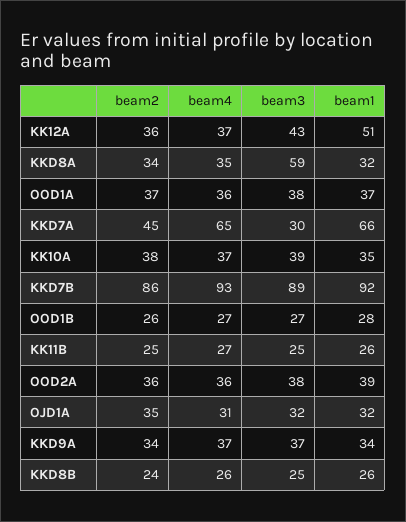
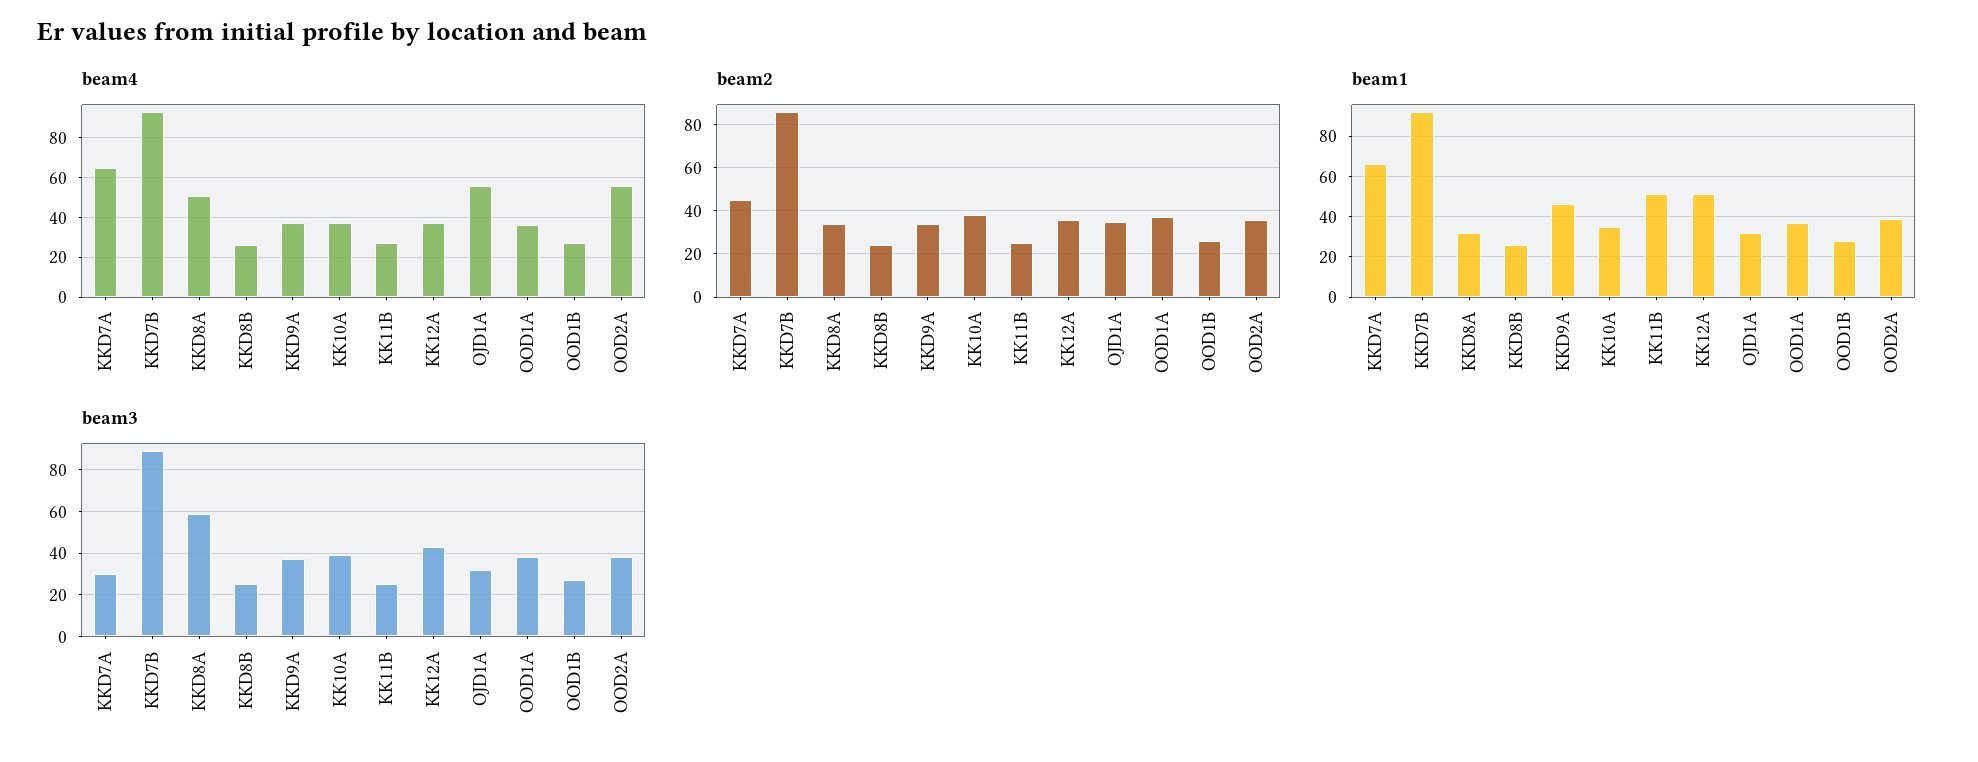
beam4, KKD8A: 35 -> 50
beam1, KK11B: 26 -> 50
beam4, OOD2A: 36 -> 55
beam4, OJD1A: 31 -> 55
beam1, KKD9A: 34 -> 45

